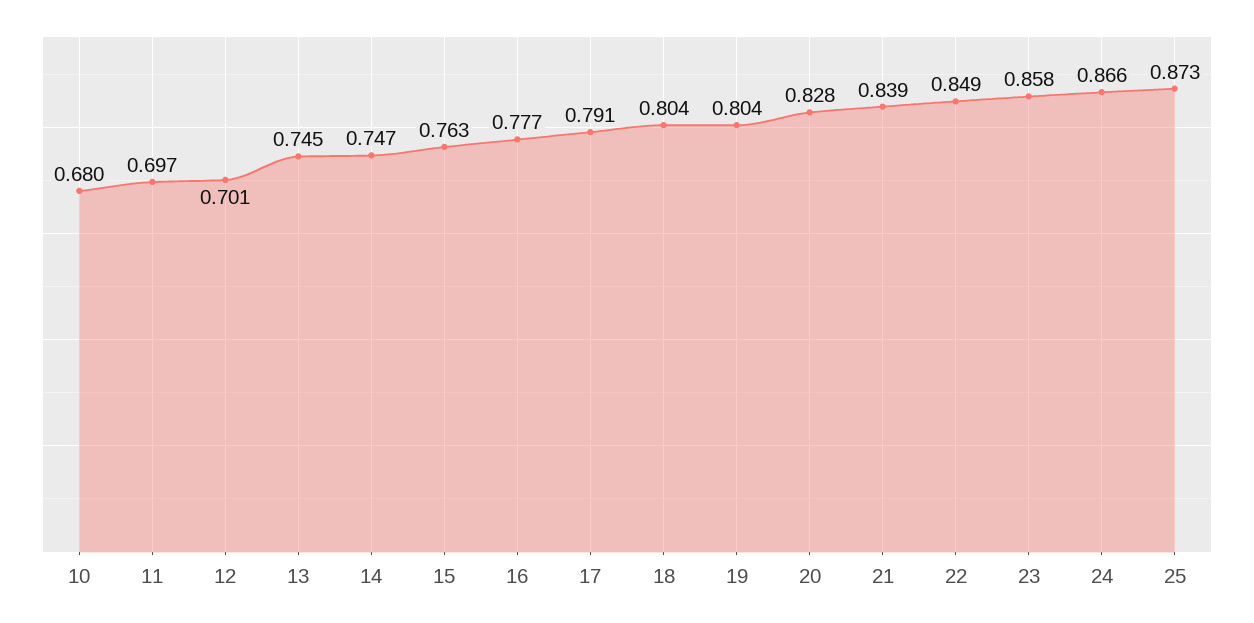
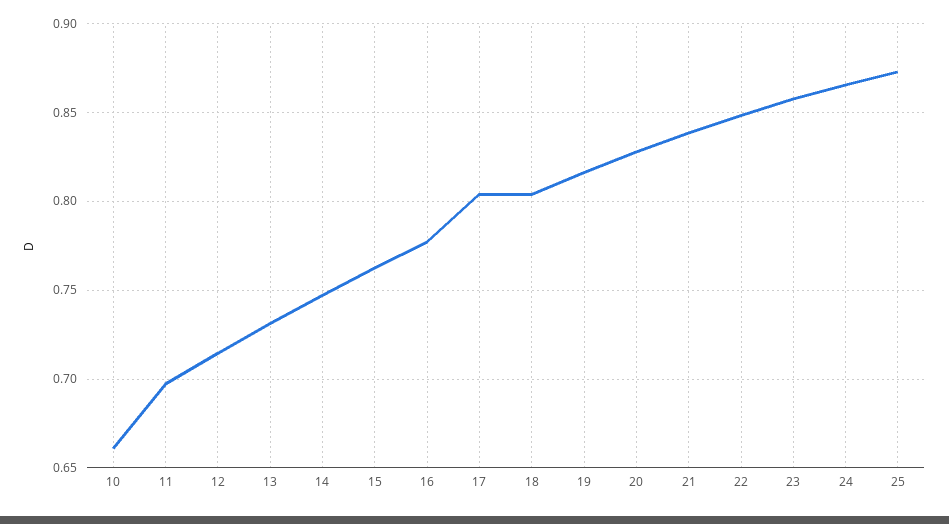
10: 0.68 -> 0.66
12: 0.701 -> 0.715
13: 0.745 -> 0.73
17: 0.791 -> 0.805
19: 0.804 -> 0.815

